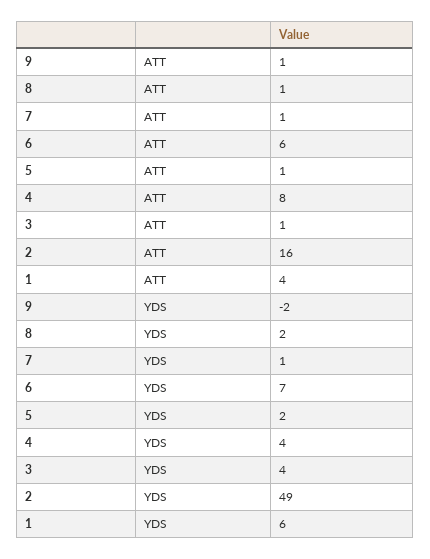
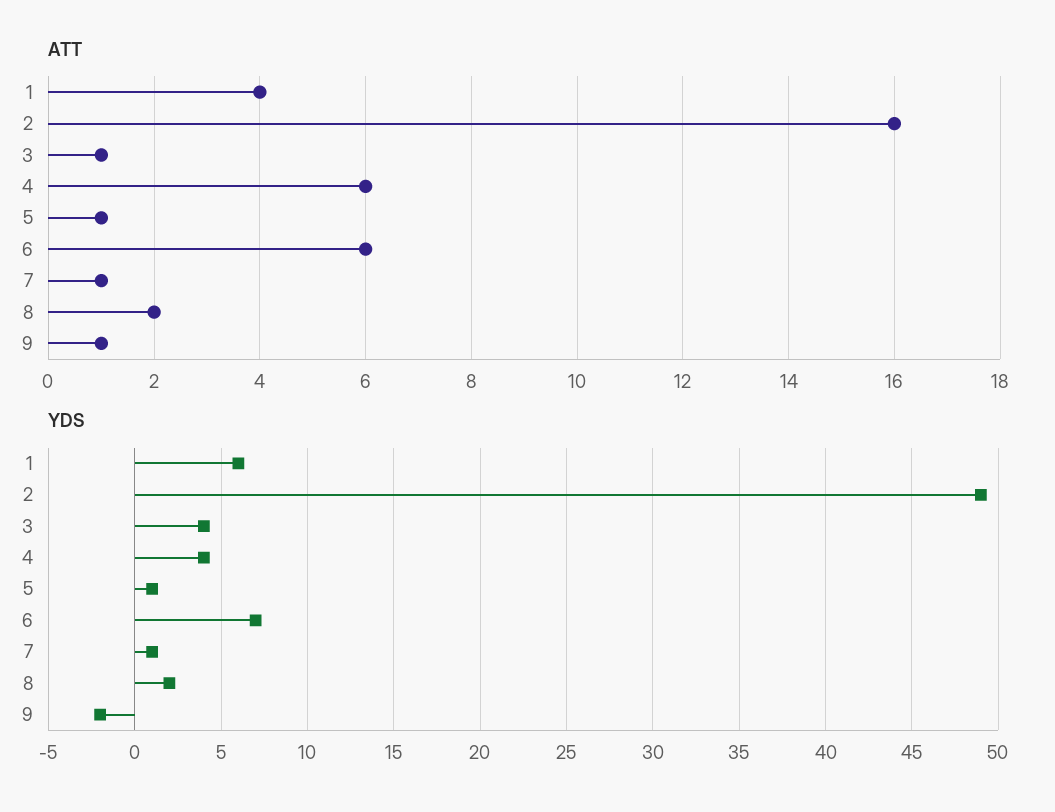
ATT, 8: 1 -> 2
ATT, 4: 8 -> 6
YDS, 5: 2 -> 1

